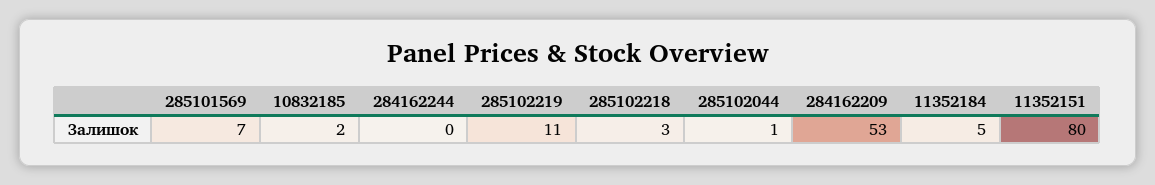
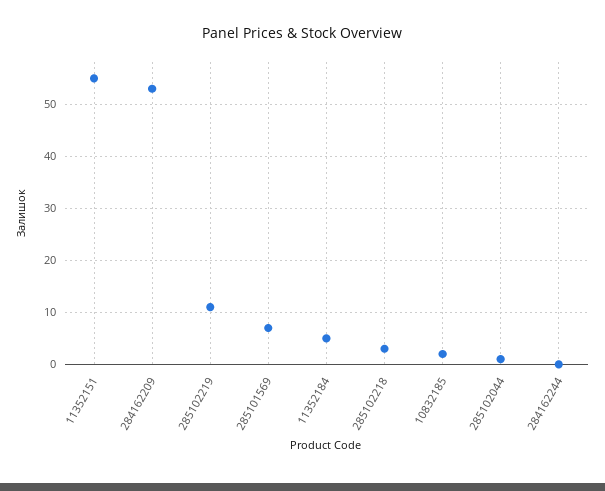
11352151: 80 -> 55

